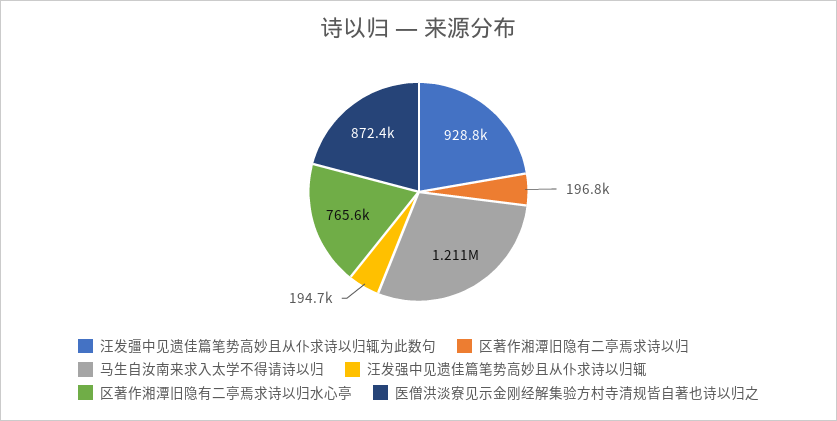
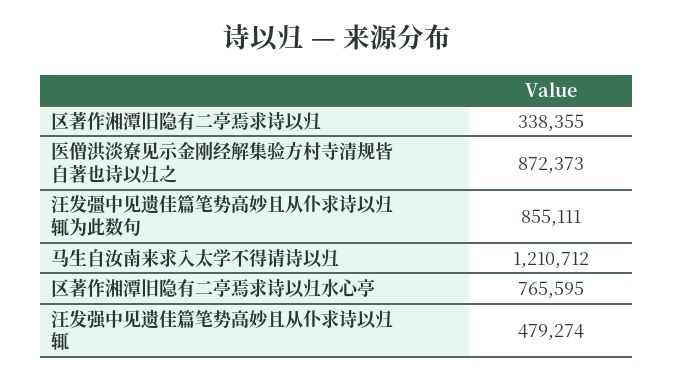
汪发彊中见遗佳篇笔势高妙且从仆求诗以归辄为此数句: 928800 -> 855111
区著作湘潭旧隐有二亭焉求诗以归: 196800 -> 338355
汪发强中见遗佳篇笔势高妙且从仆求诗以归辄: 194700 -> 479274

